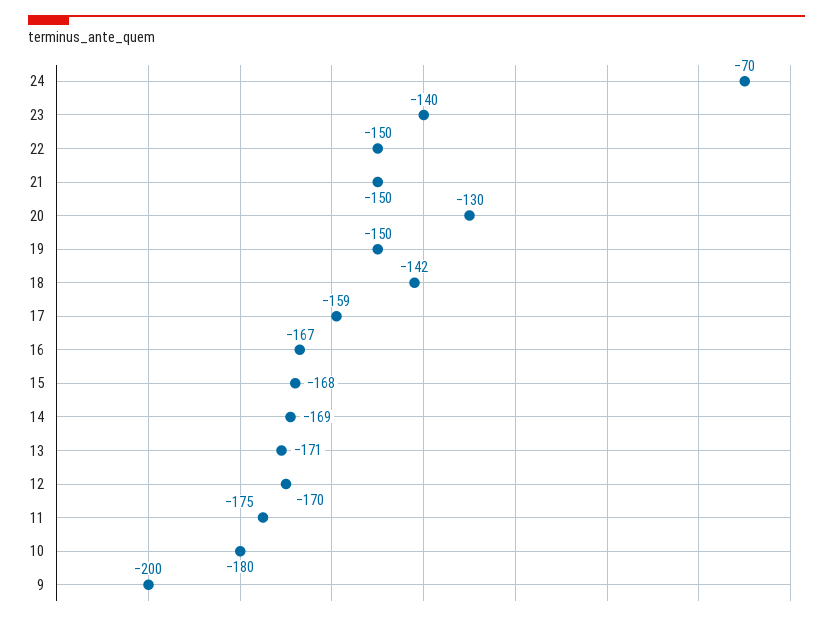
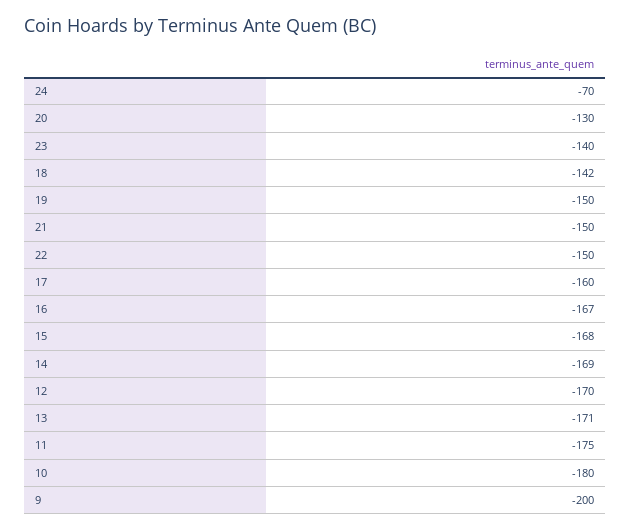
17: -159 -> -160

